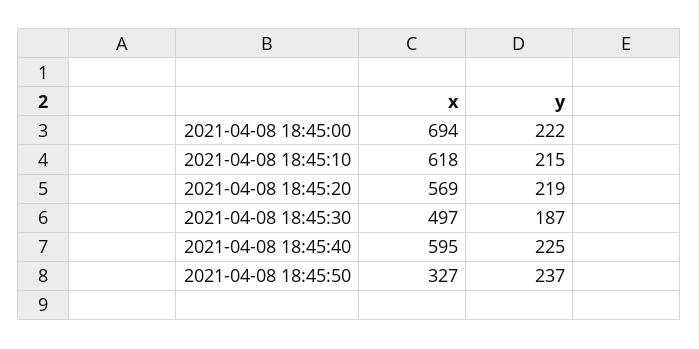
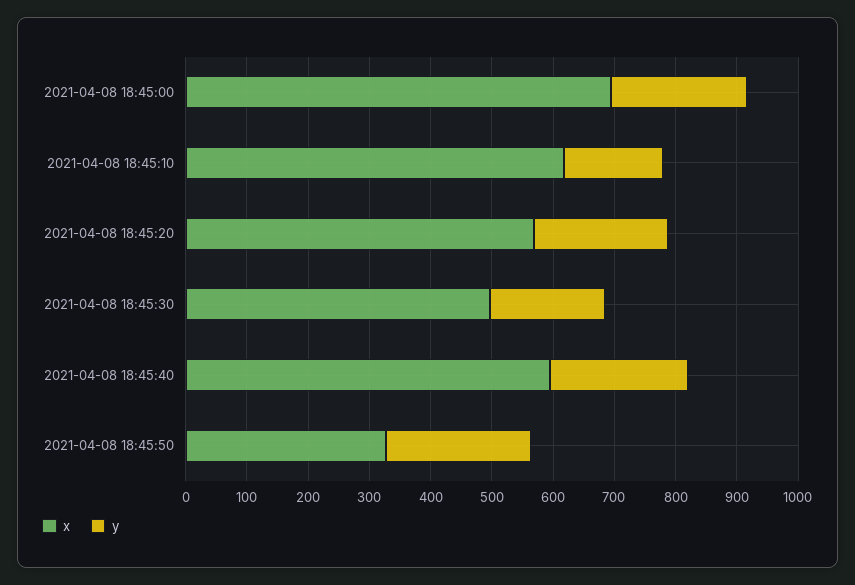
y, 2021-04-08 18:45:10: 215 -> 160

